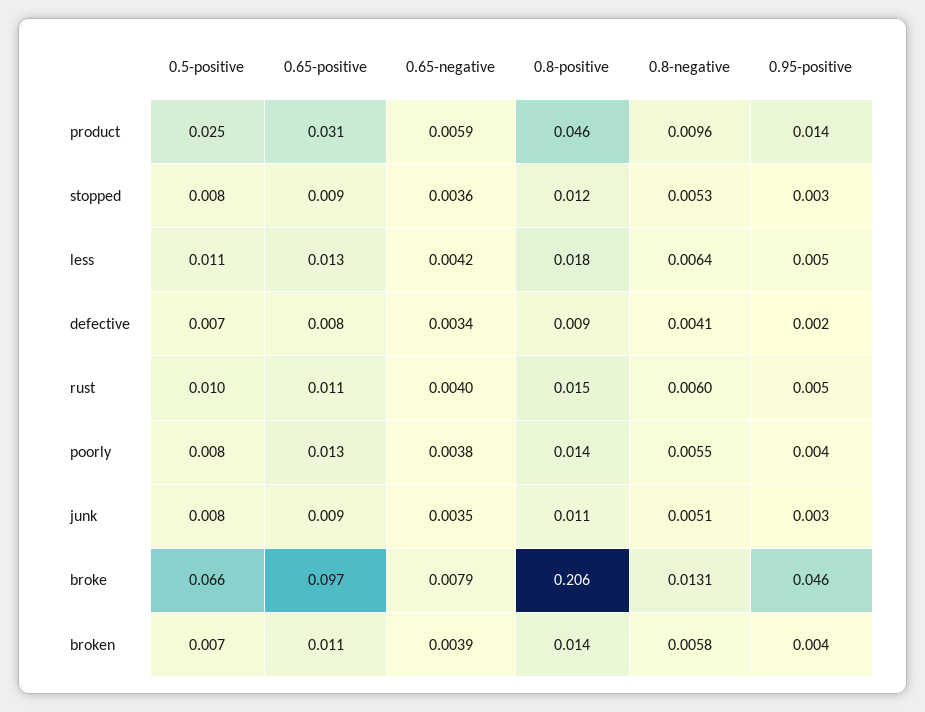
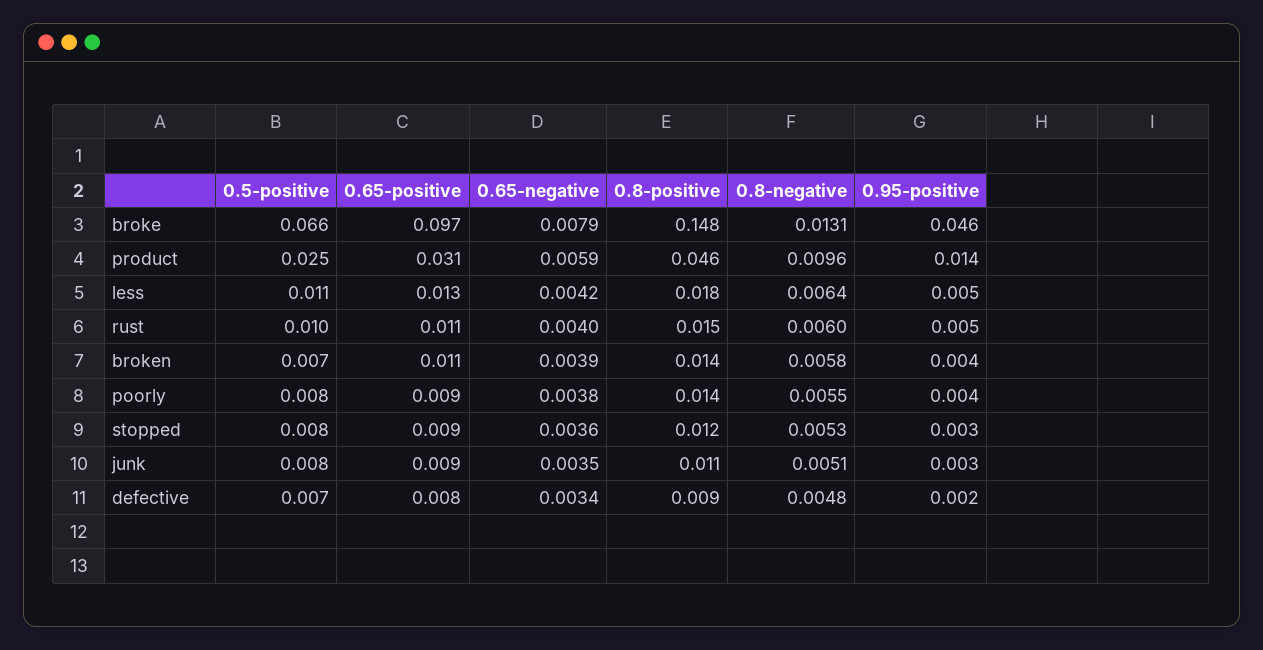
0.8-negative, defective: 0.0041 -> 0.0048
0.65-positive, poorly: 0.013 -> 0.009
0.8-positive, broke: 0.206 -> 0.148

